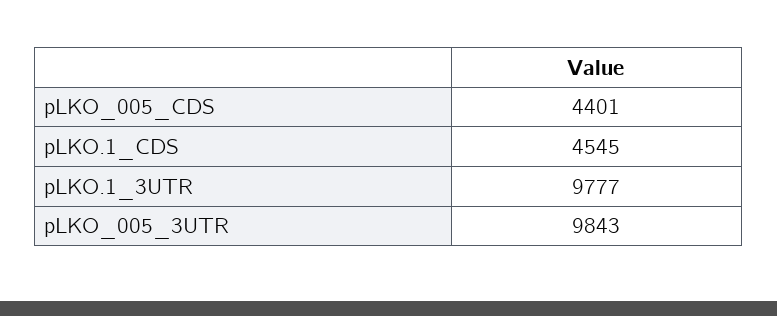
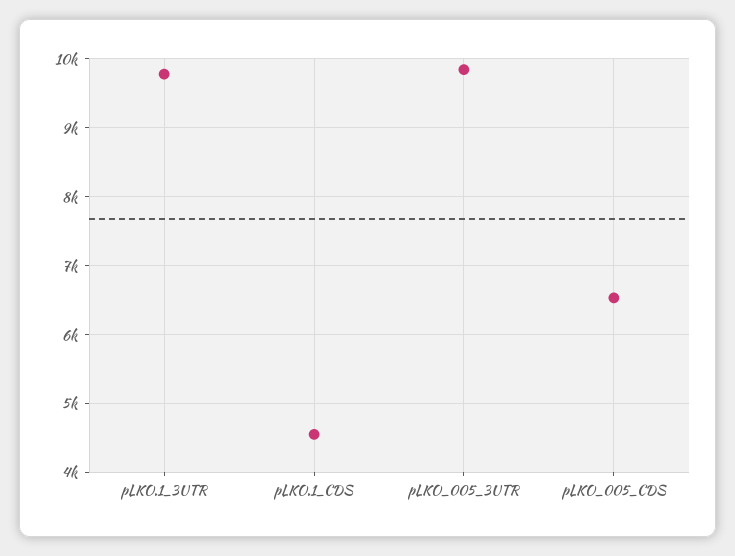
pLKO_005_CDS: 4401 -> 6500

